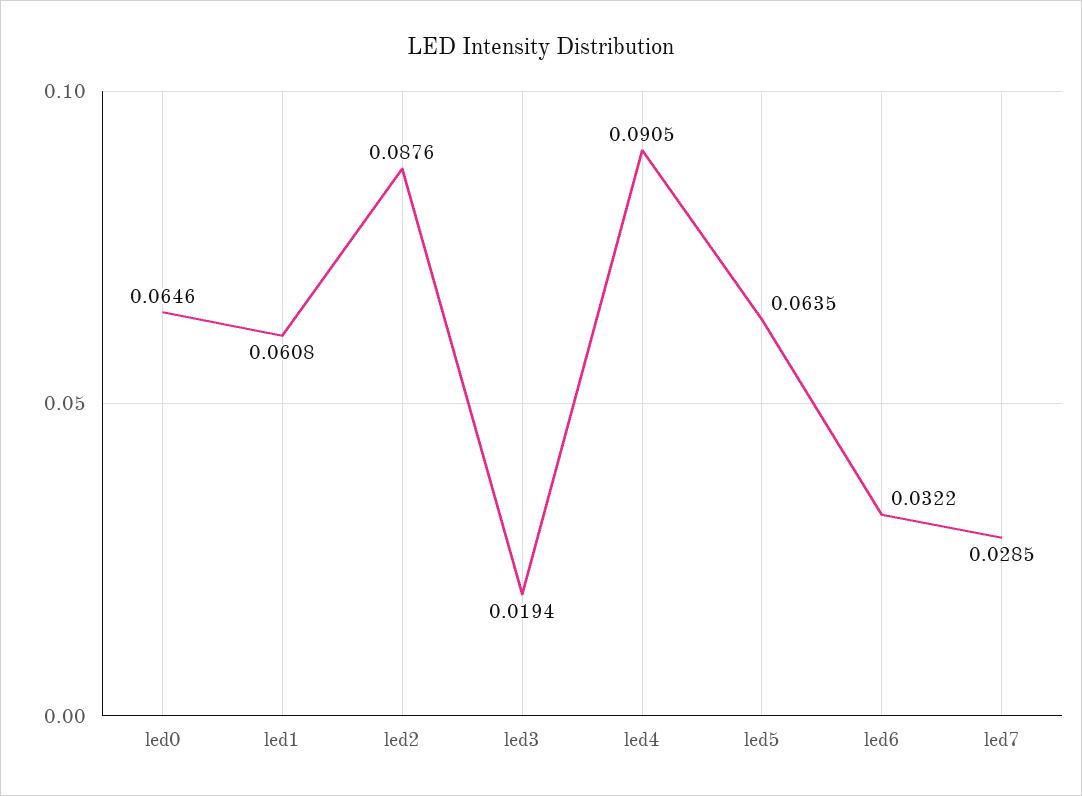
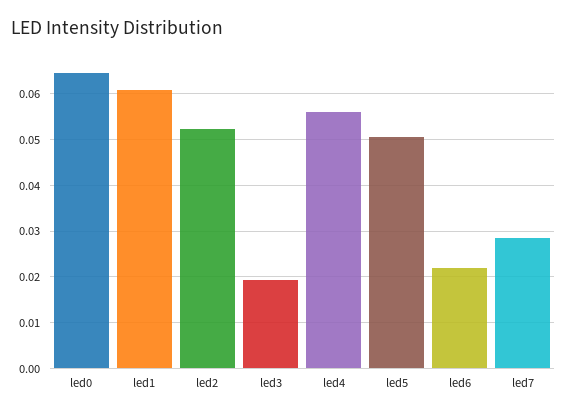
led2: 0.0876 -> 0.052
led4: 0.0905 -> 0.056
led5: 0.0635 -> 0.05
led6: 0.0322 -> 0.022

